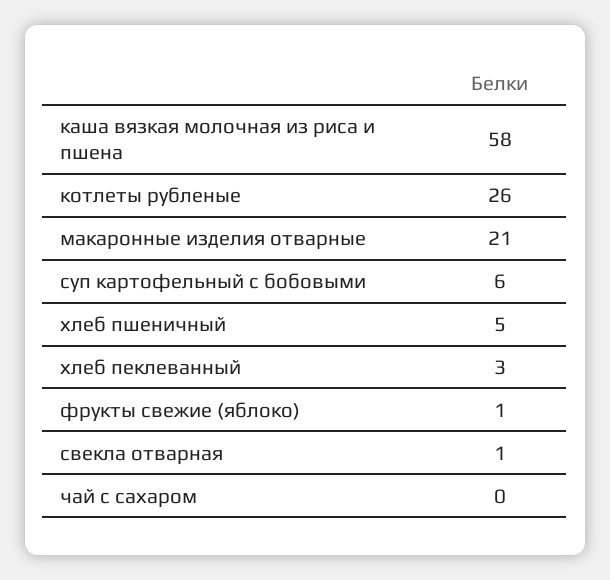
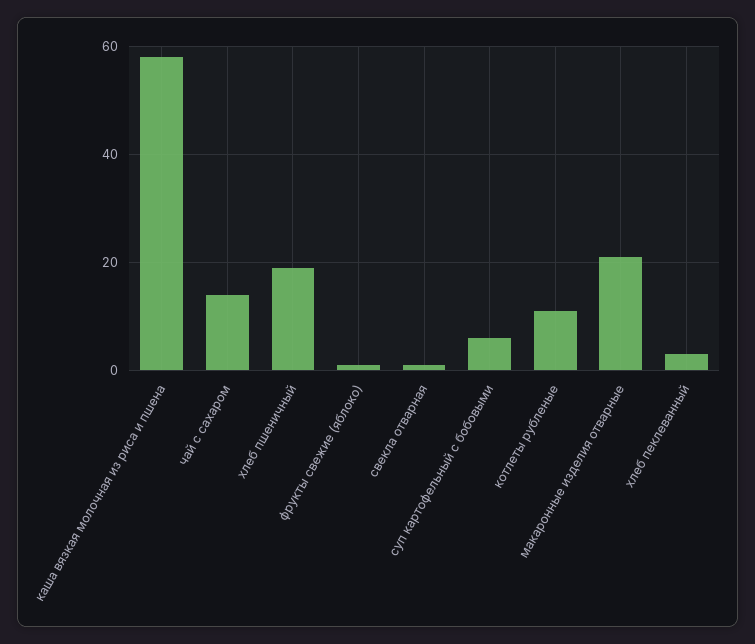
котлеты рубленые: 26 -> 10
хлеб пшеничный: 5 -> 20
чай с сахаром: 0 -> 15

